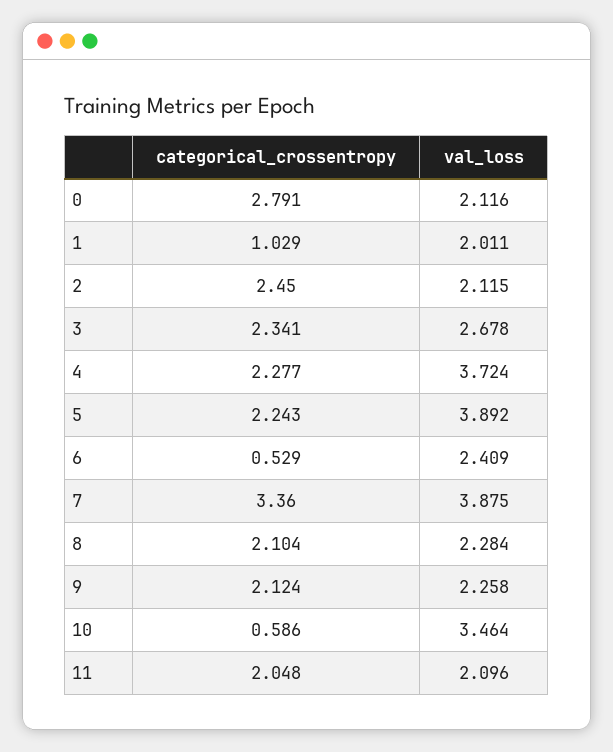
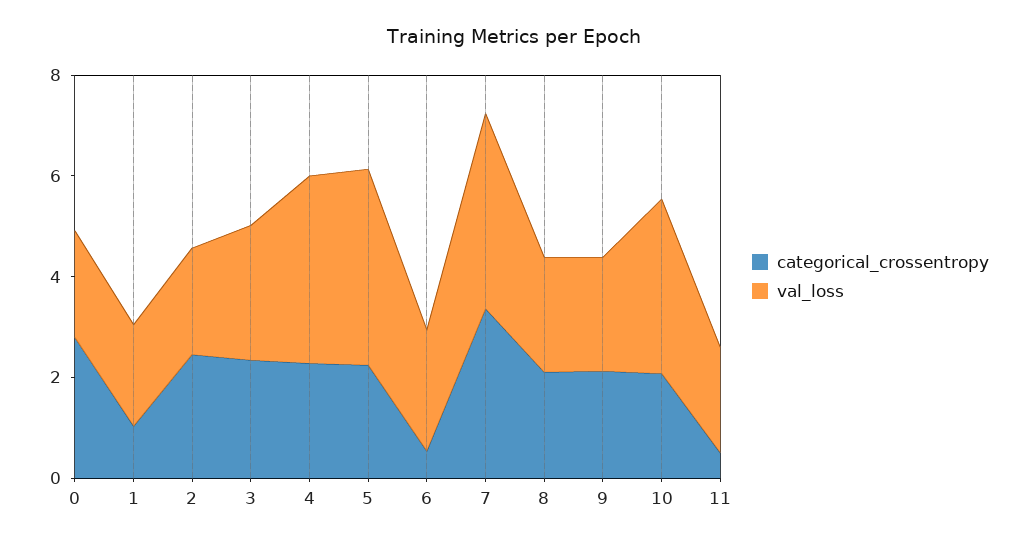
categorical_crossentropy, 10: 0.586 -> 2
categorical_crossentropy, 11: 2.048 -> 0.5

